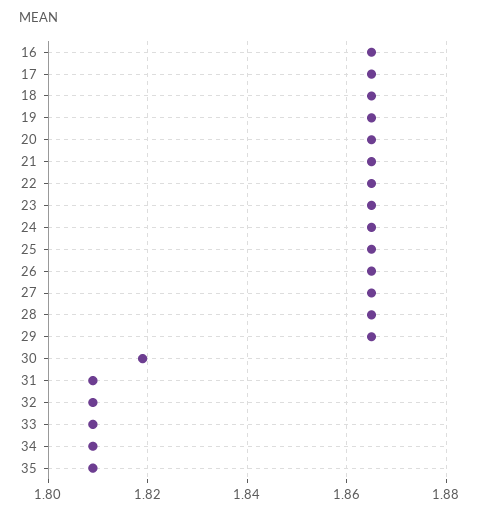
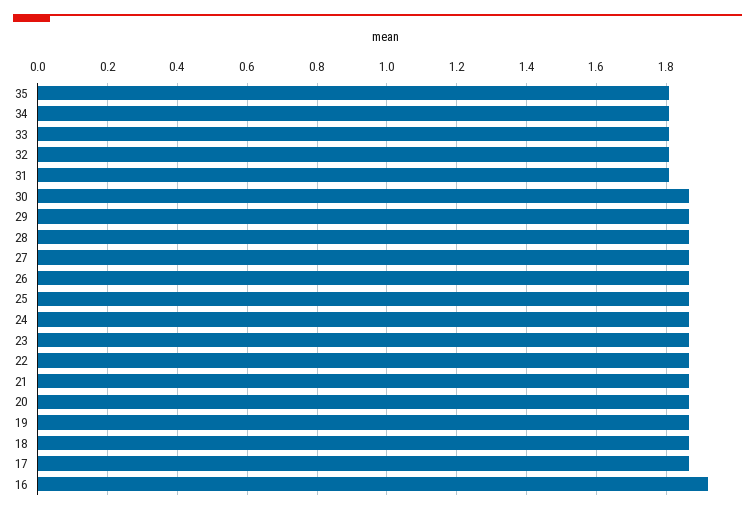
16: 1.865 -> 1.92
30: 1.82 -> 1.86

